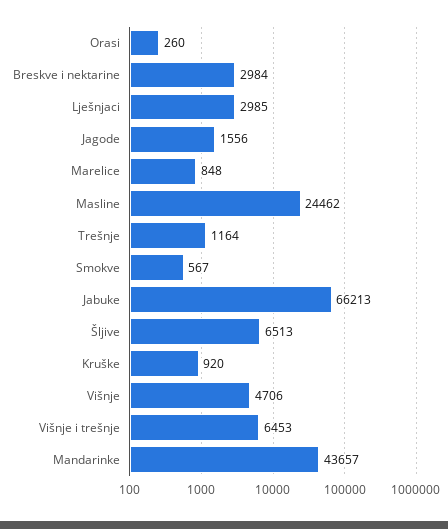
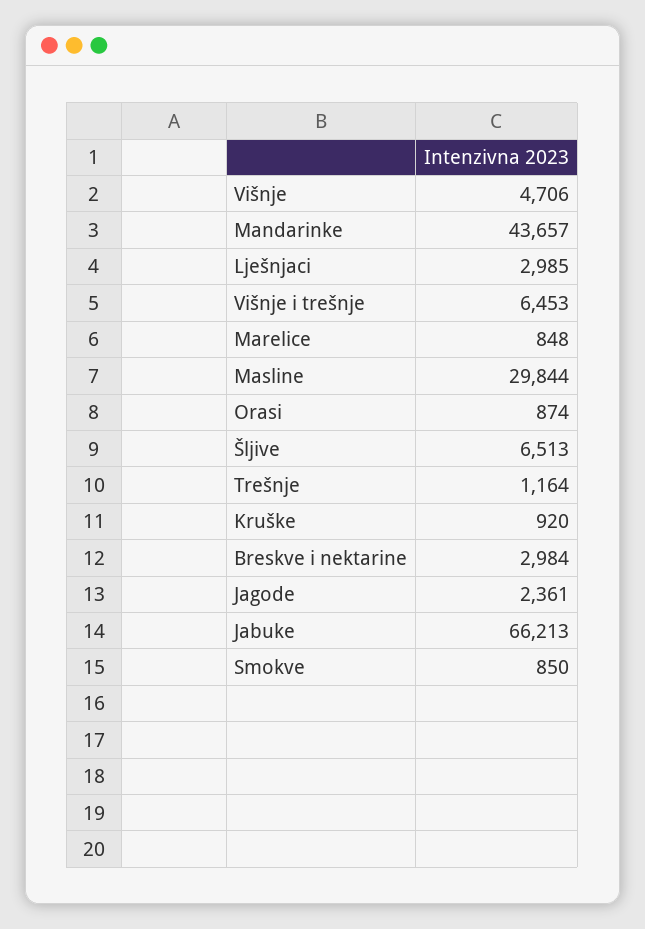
Orasi: 260 -> 874
Jagode: 1556 -> 2361
Masline: 24462 -> 29844
Smokve: 567 -> 850

